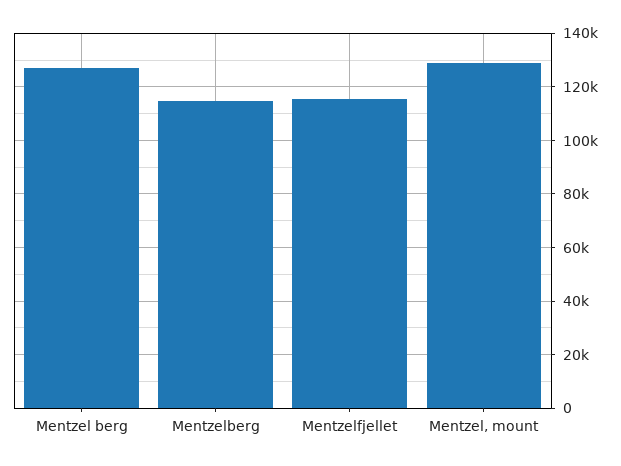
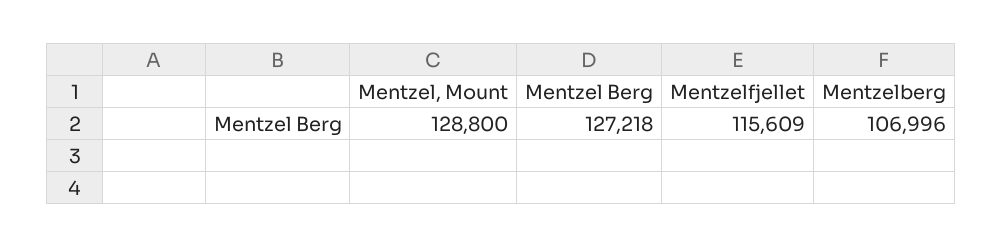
Mentzelberg: 115000 -> 106996

